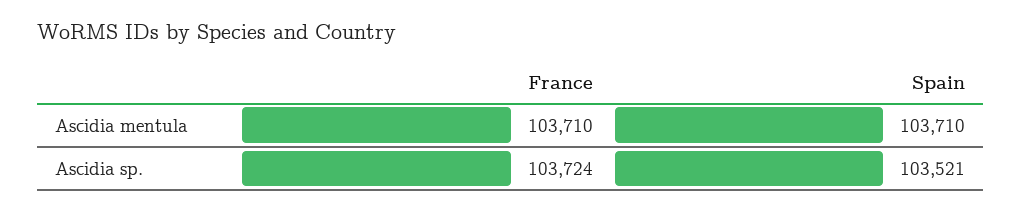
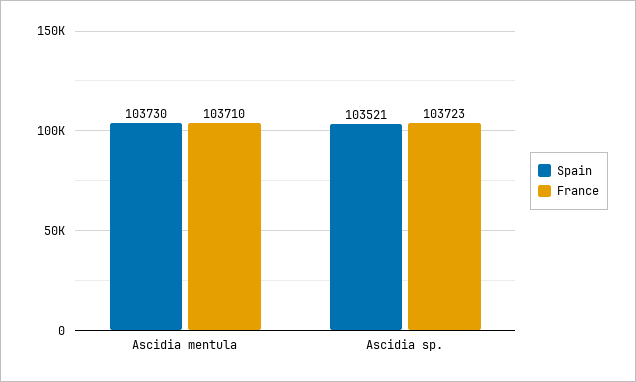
Spain, Ascidia mentula: 103710 -> 103730
France, Ascidia sp.: 103724 -> 103723

